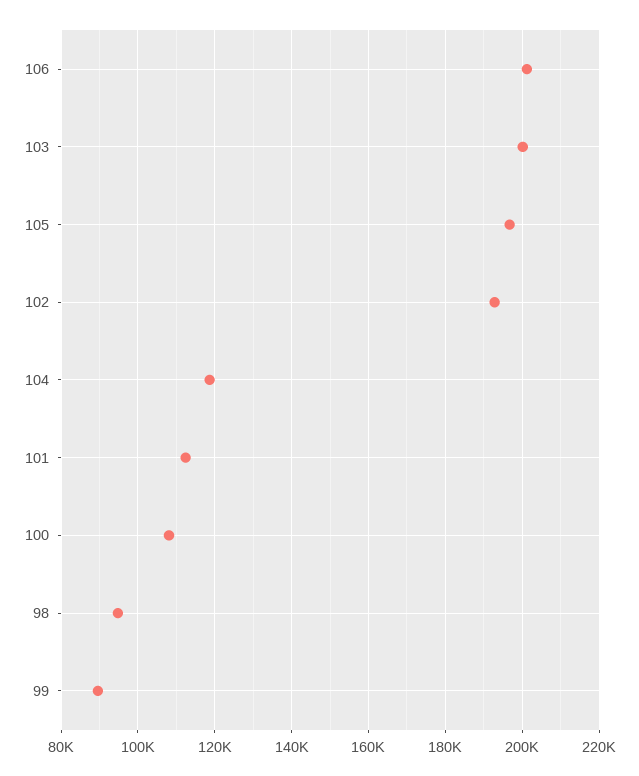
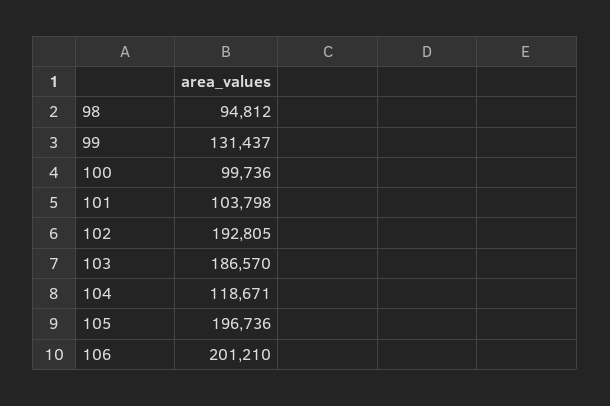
103: 200000 -> 186570
101: 112000 -> 103798
100: 108000 -> 99736
99: 90000 -> 131437

